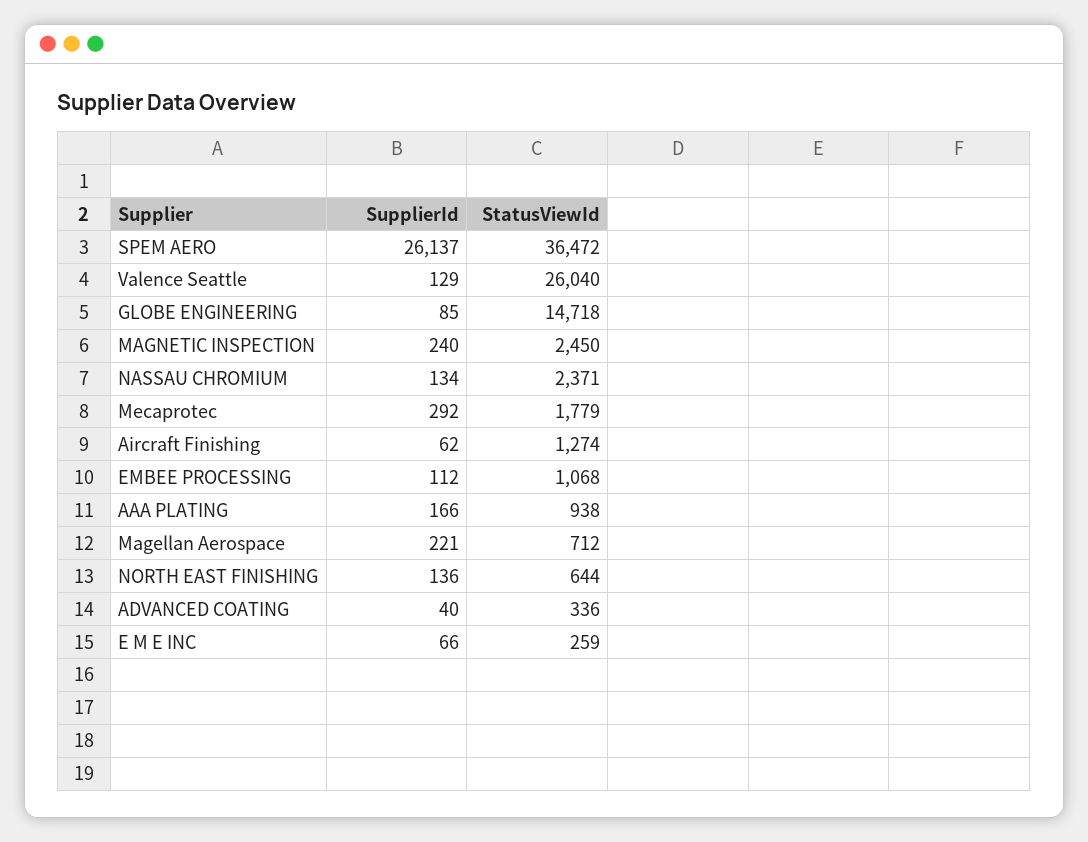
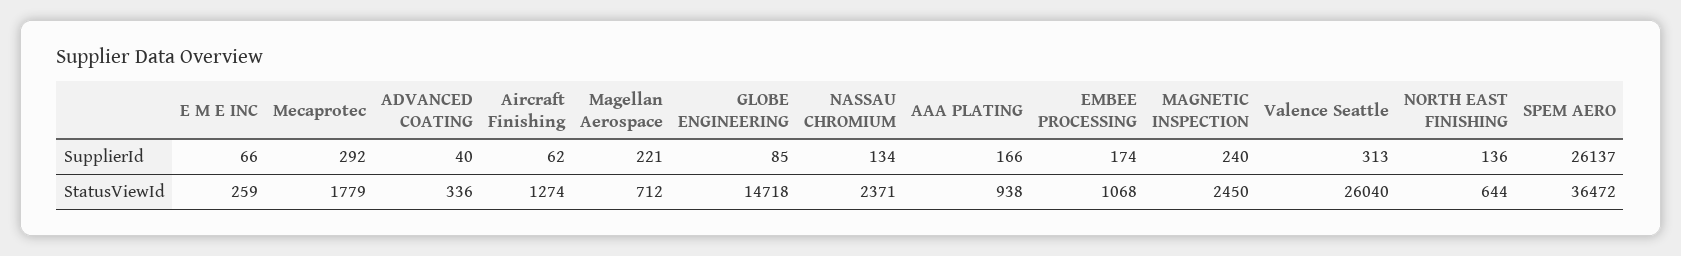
SupplierId, Valence Seattle: 129 -> 313
SupplierId, EMBEE PROCESSING: 112 -> 174

